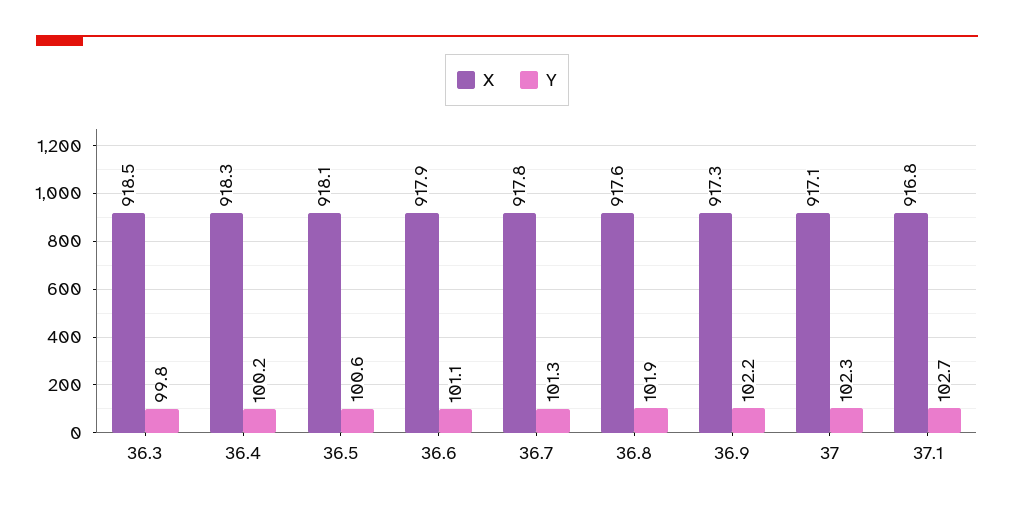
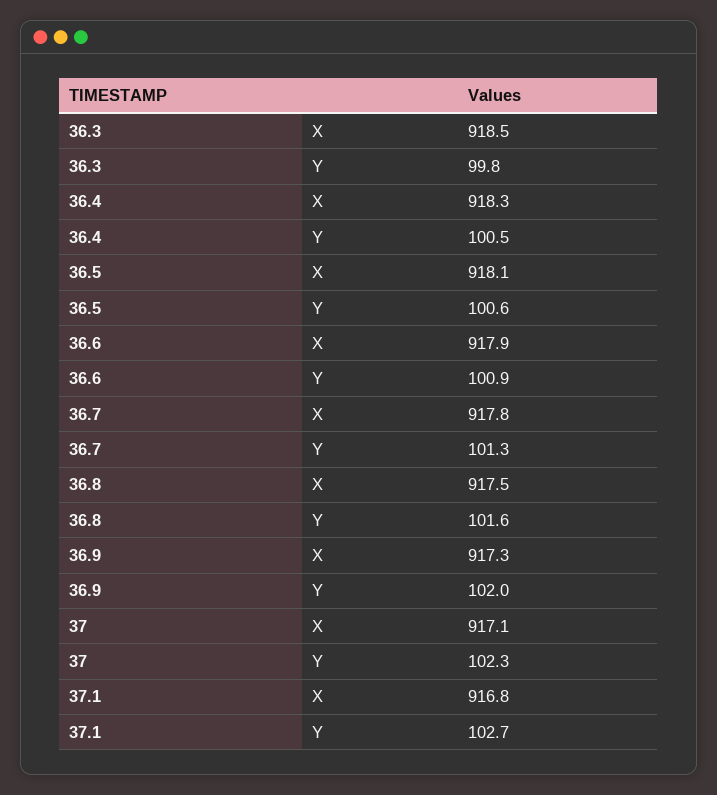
Y, 36.4: 100.2 -> 100.5
Y, 36.6: 101.1 -> 100.9
X, 36.8: 917.6 -> 917.5
Y, 36.8: 101.9 -> 101.6
Y, 36.9: 102.2 -> 102

